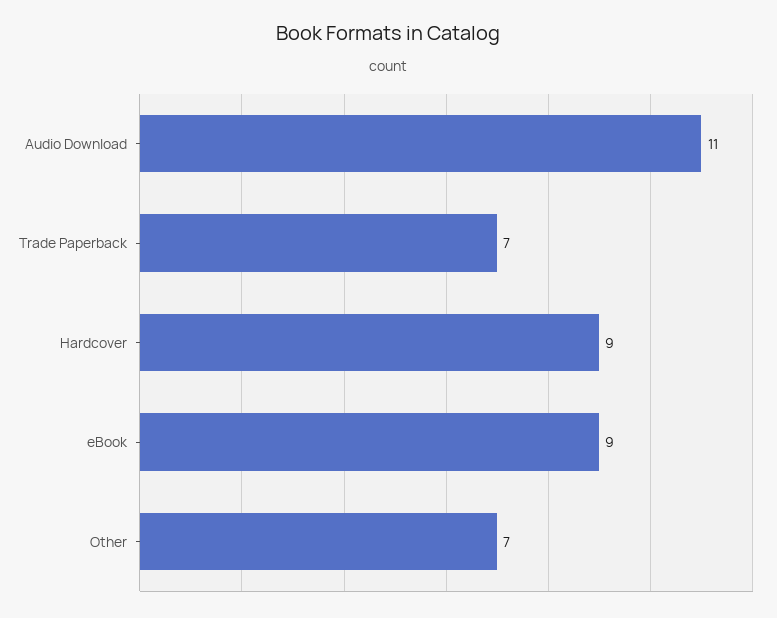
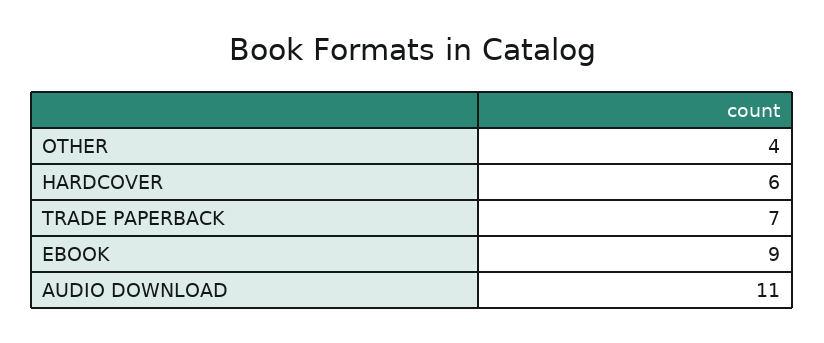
Hardcover: 9 -> 6
Other: 7 -> 4

